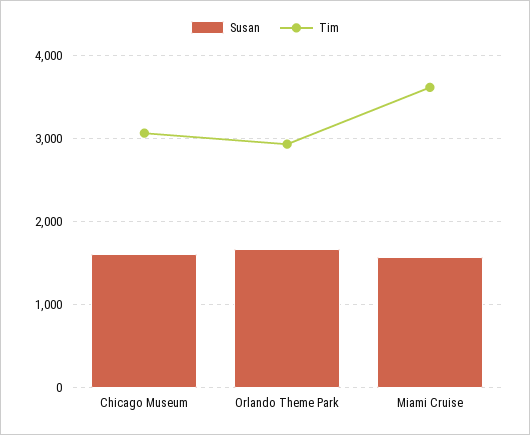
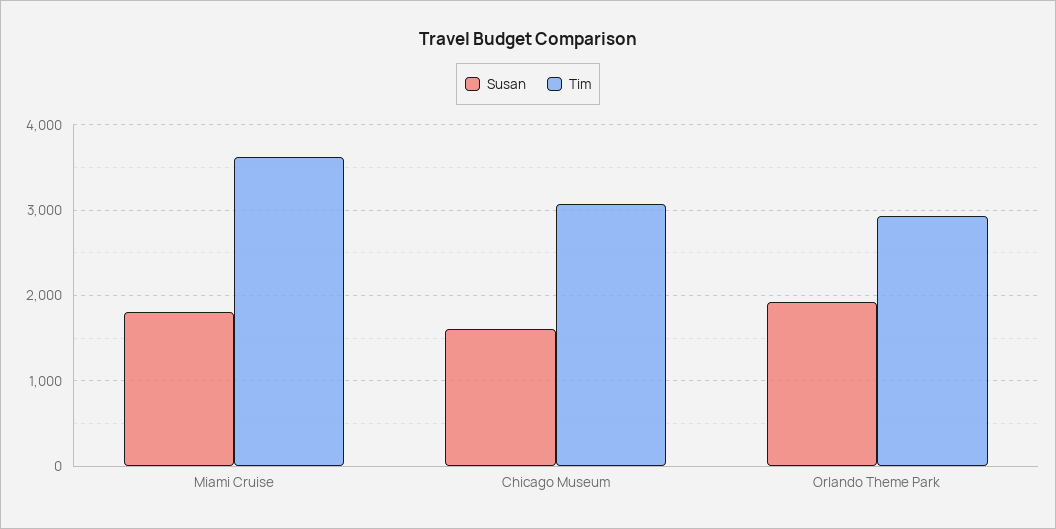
Susan, Orlando Theme Park: 1700 -> 1900
Susan, Miami Cruise: 1600 -> 1800

